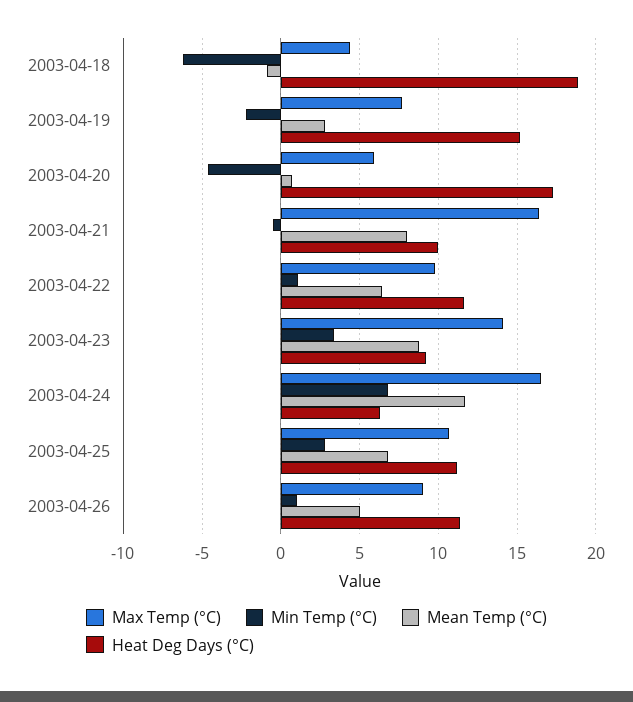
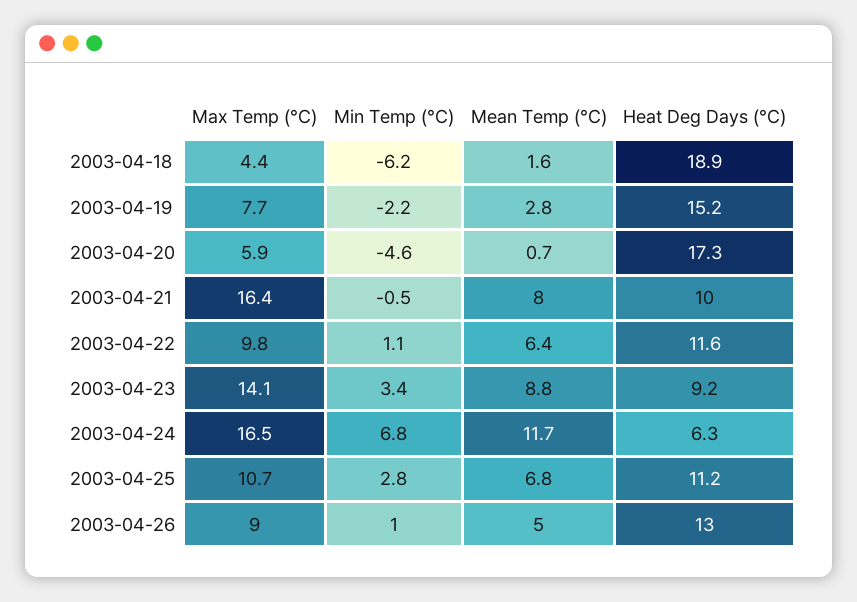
Mean Temp (°C), 2003-04-18: -1 -> 1.6
Heat Deg Days (°C), 2003-04-26: 11.5 -> 13

